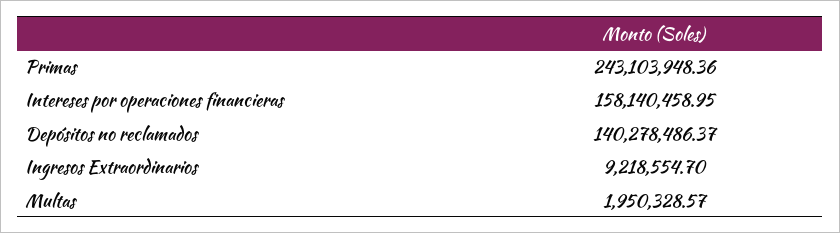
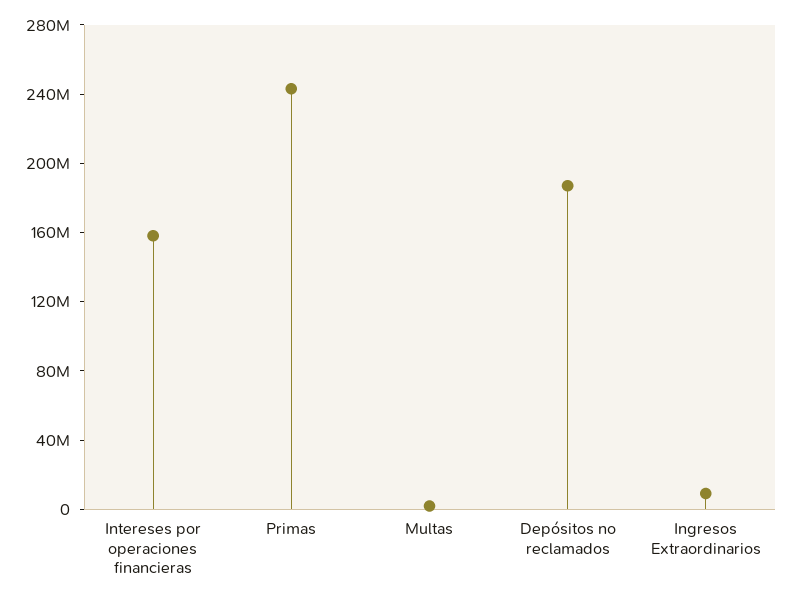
Depósitos no reclamados: 140278486.37 -> 190000000

